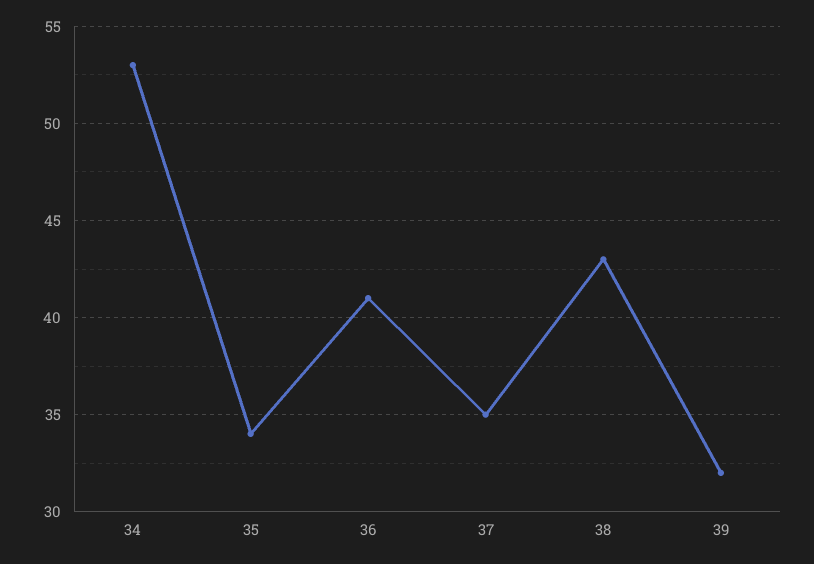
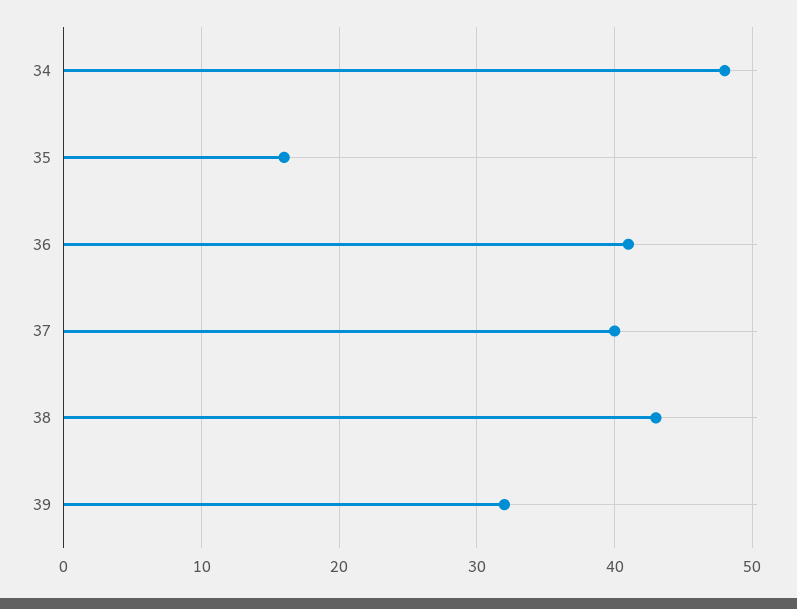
34: 53 -> 48
35: 34 -> 16
37: 35 -> 40

